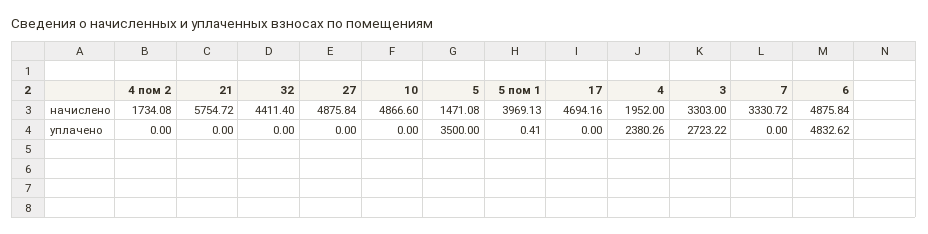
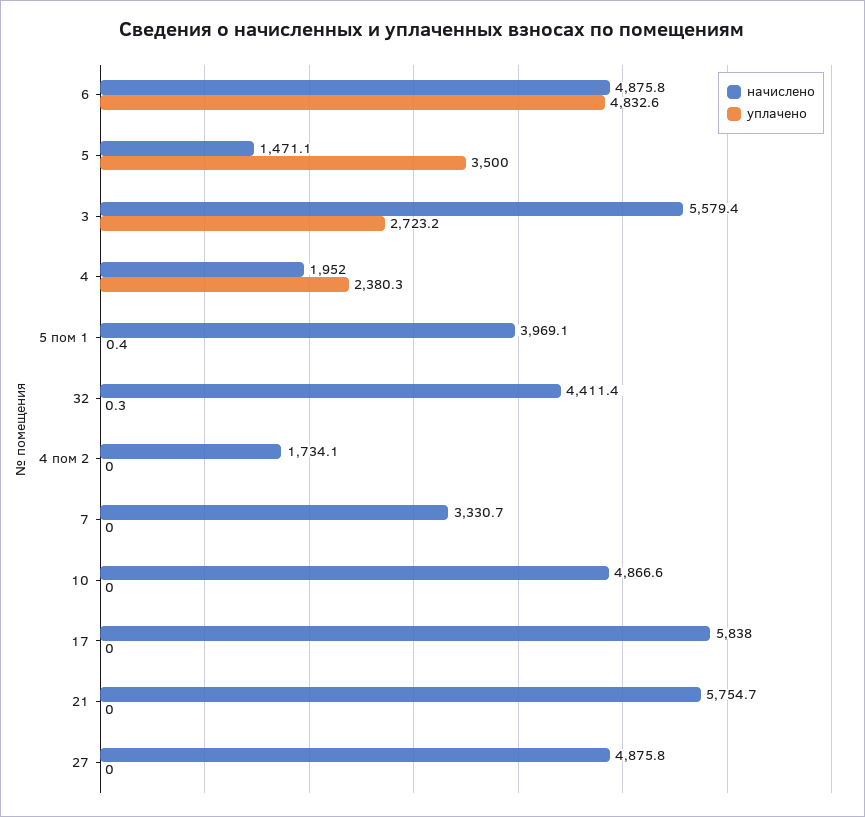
начислено, 17: 4694.16 -> 5838
начислено, 3: 3303 -> 5579.4
уплачено, 32: 0 -> 0.3

